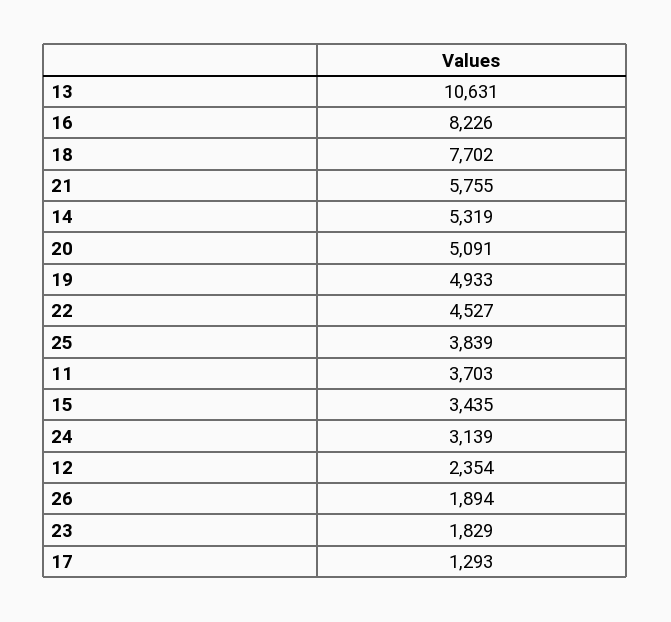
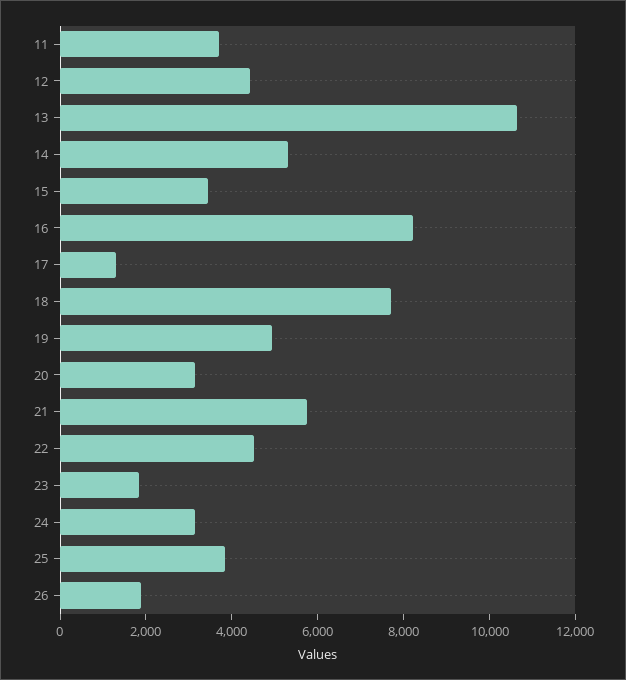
20: 5091 -> 3000
12: 2354 -> 4500

